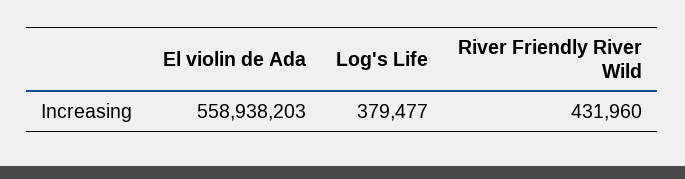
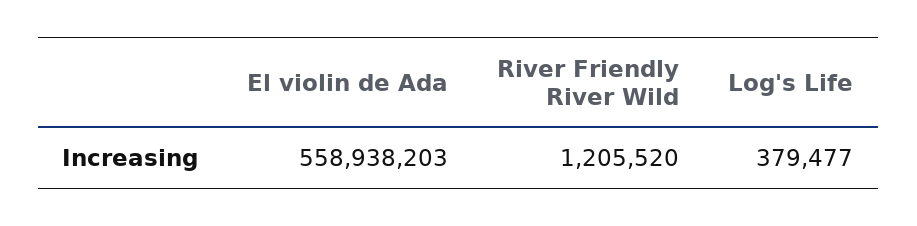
River Friendly River Wild: 431960 -> 1205520

